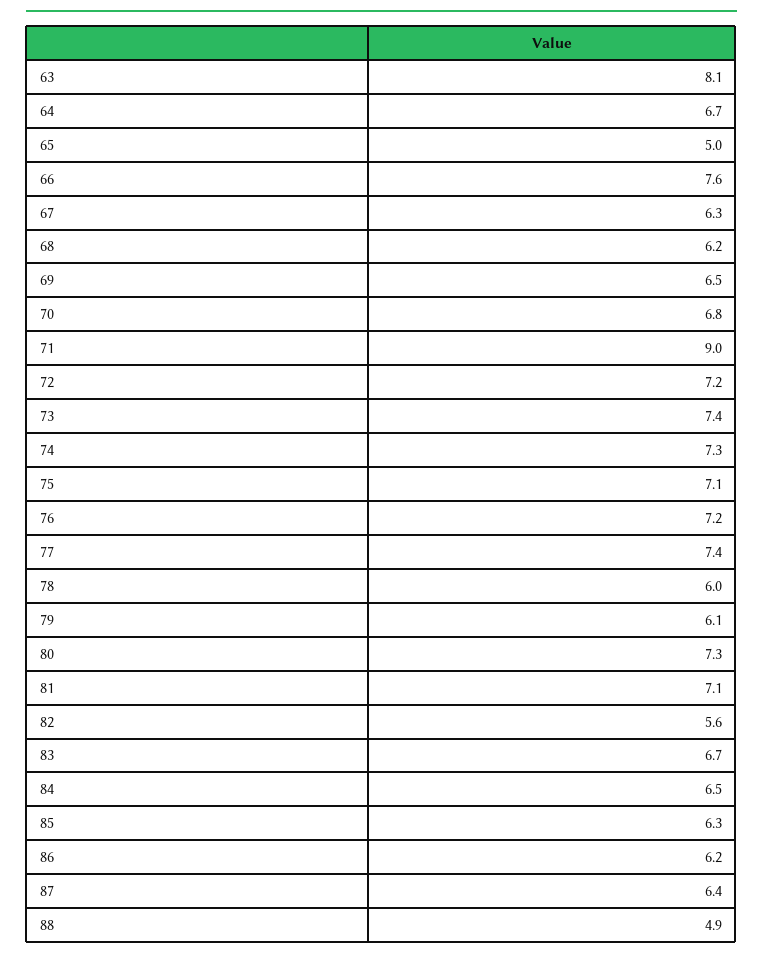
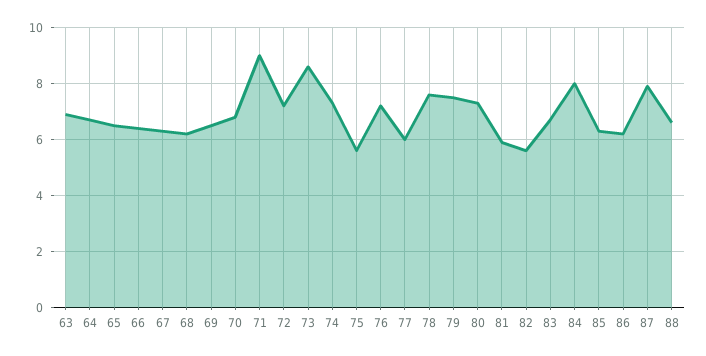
63: 8.1 -> 7
65: 5 -> 6.5
66: 7.6 -> 6.5
73: 7.4 -> 8.5
75: 7.1 -> 5.5
77: 7.4 -> 6
78: 6 -> 7.5
79: 6.1 -> 7.5
81: 7.1 -> 6
84: 6.5 -> 8
87: 6.4 -> 8
88: 4.9 -> 6.5

